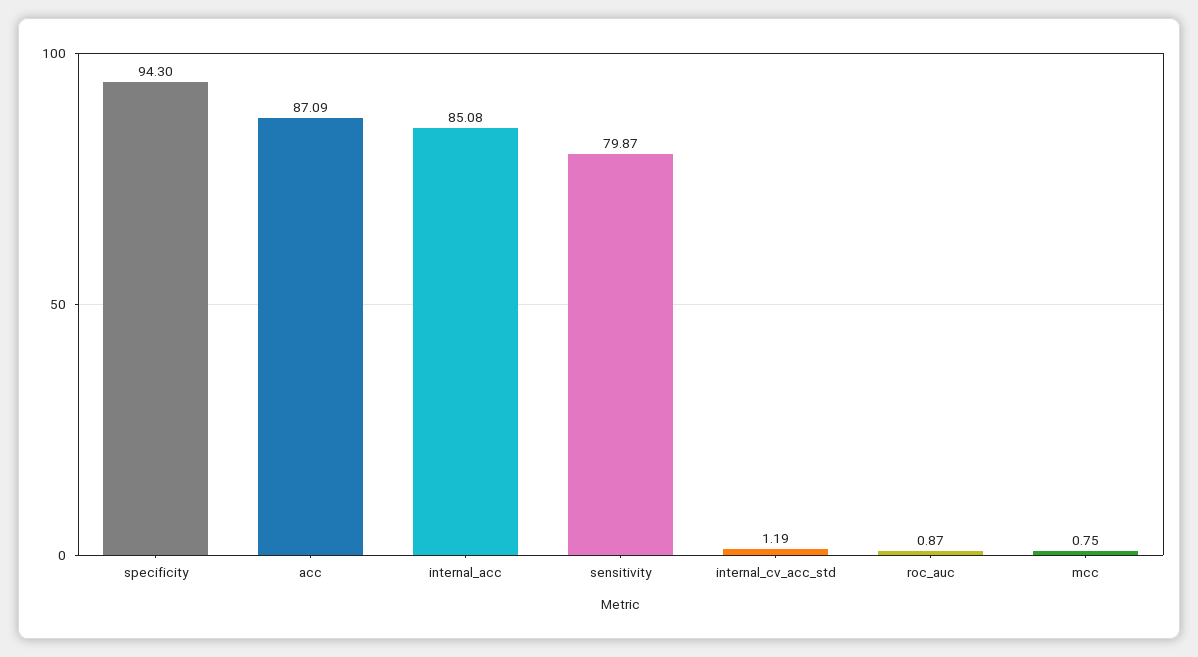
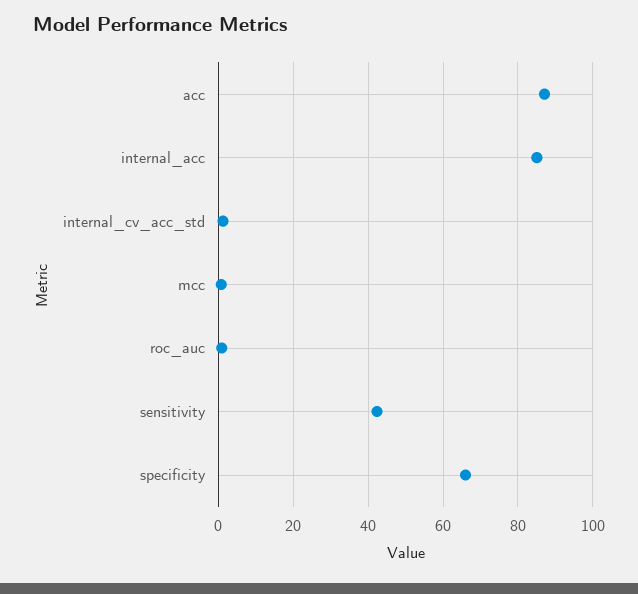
specificity: 94.3 -> 66
sensitivity: 79.87 -> 42

